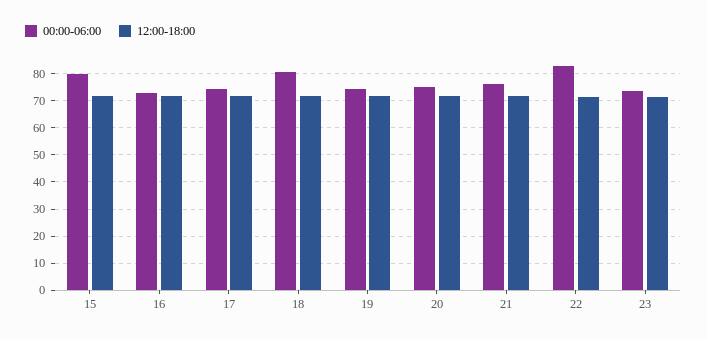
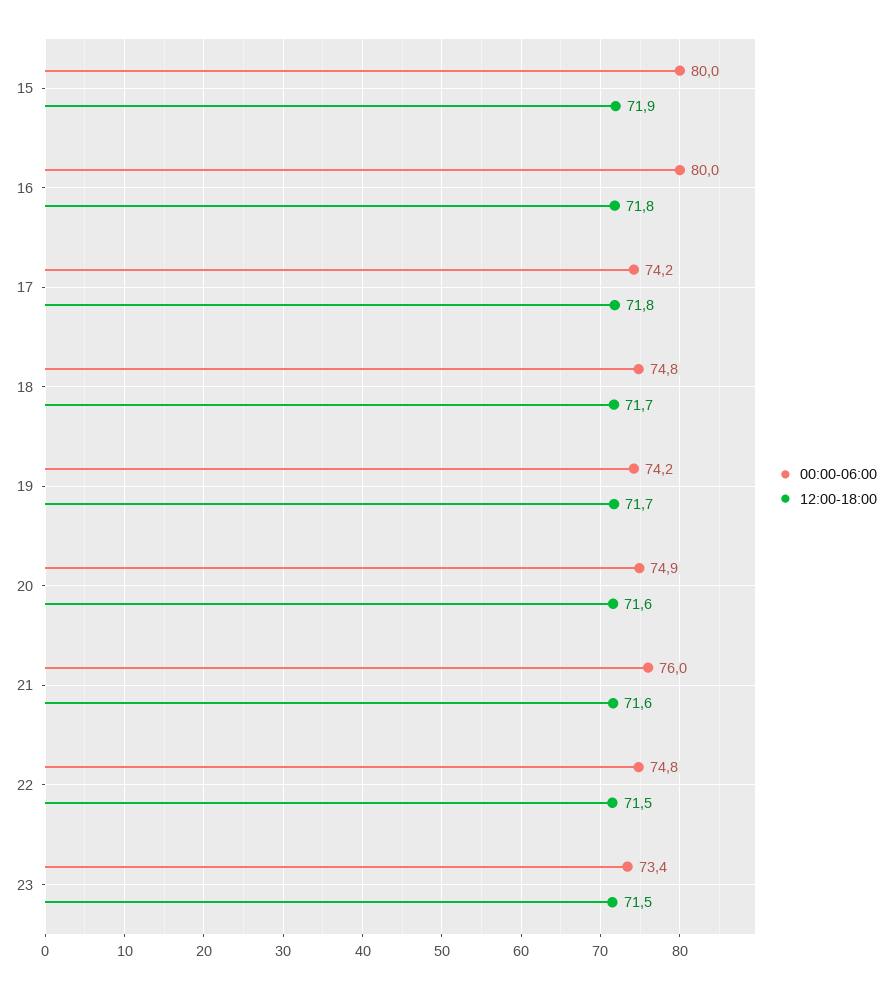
00:00-06:00, 16: 72.5 -> 80
00:00-06:00, 18: 80 -> 74.8
00:00-06:00, 22: 82.5 -> 74.8

